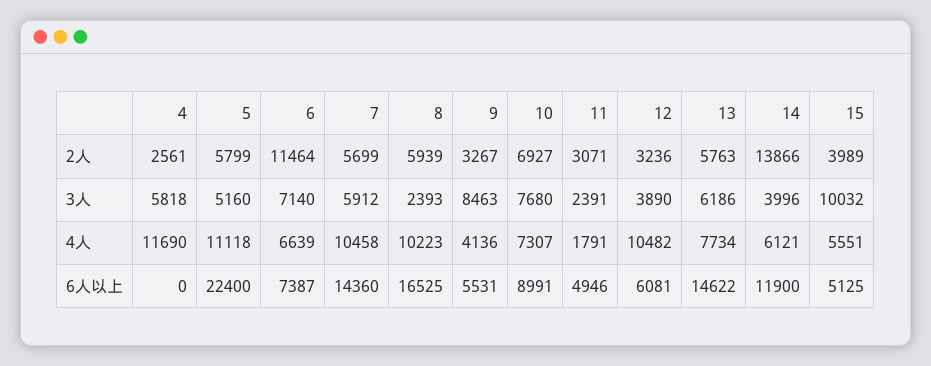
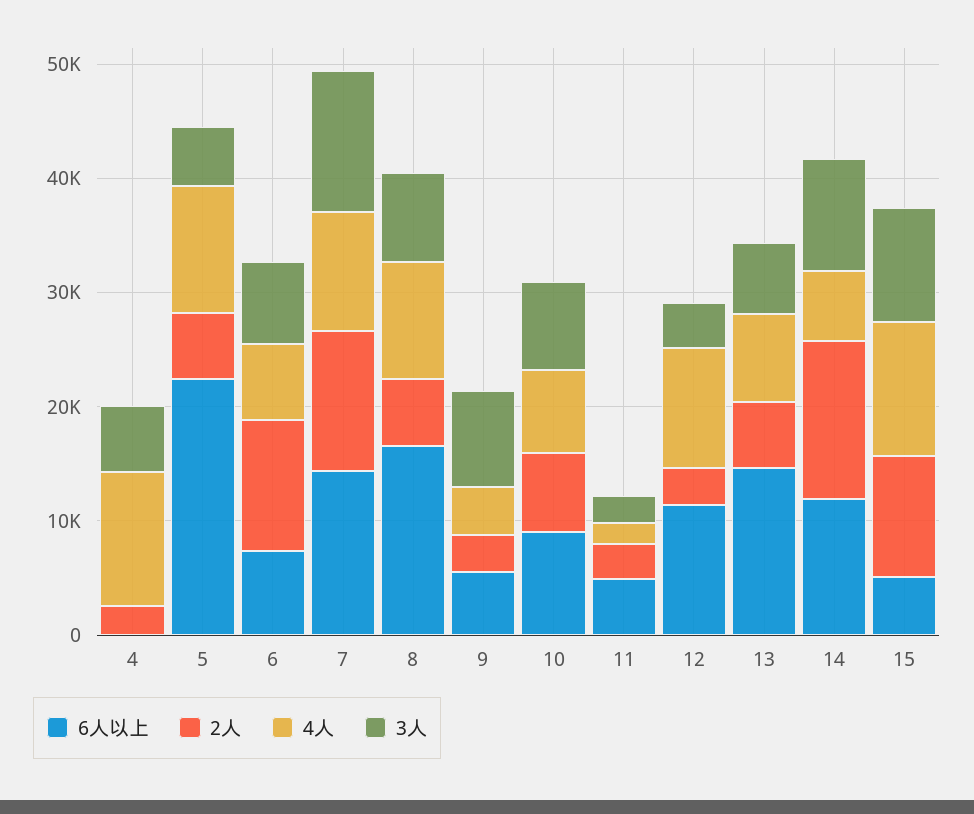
2人, 7: 5699 -> 12000
2人, 15: 3989 -> 10000
3人, 7: 5912 -> 12000
3人, 8: 2393 -> 8000
3人, 14: 3996 -> 10000
4人, 15: 5551 -> 12000
6人以上, 12: 6081 -> 12000

